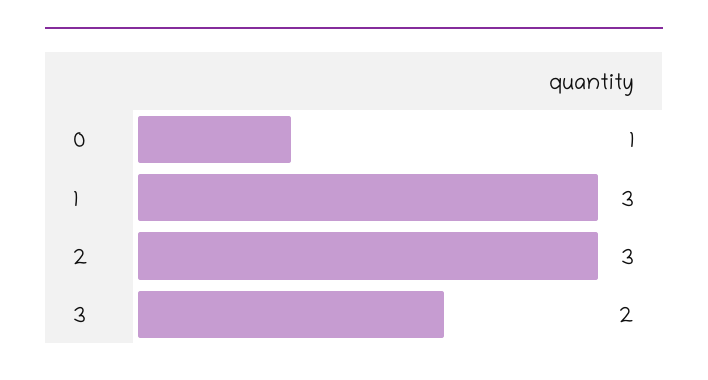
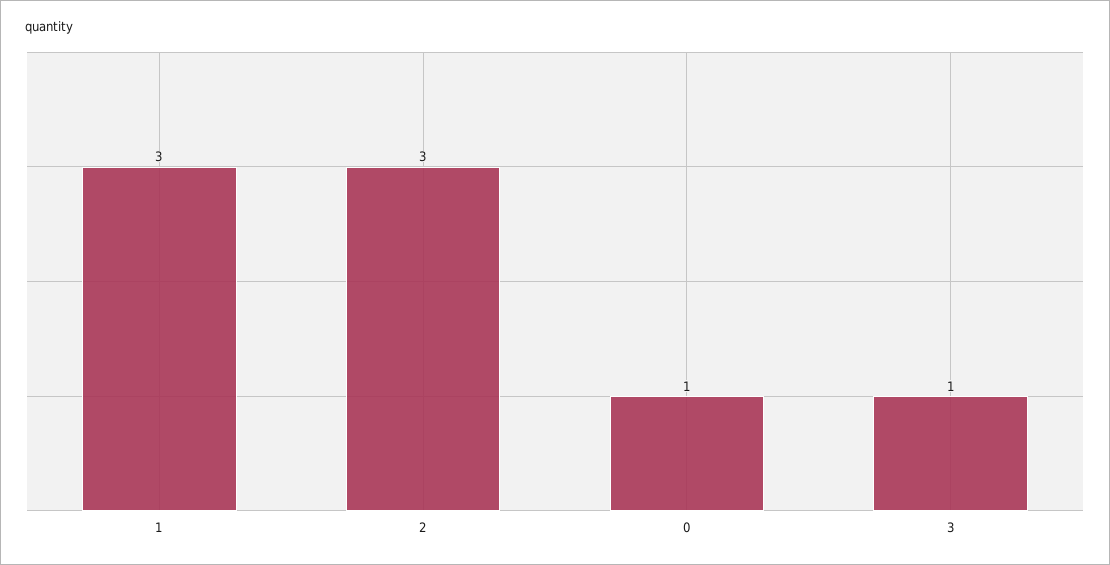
3: 2 -> 1

